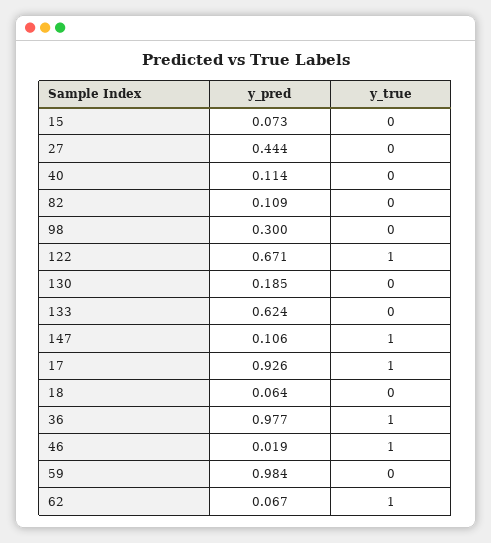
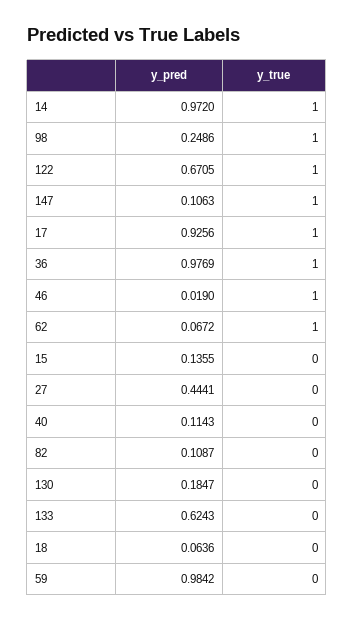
y_pred, 15: 0.073 -> 0.1355
y_pred, 98: 0.3 -> 0.2486
y_true, 98: 0 -> 1
y_pred, 14: none -> 0.972
y_true, 14: none -> 1

